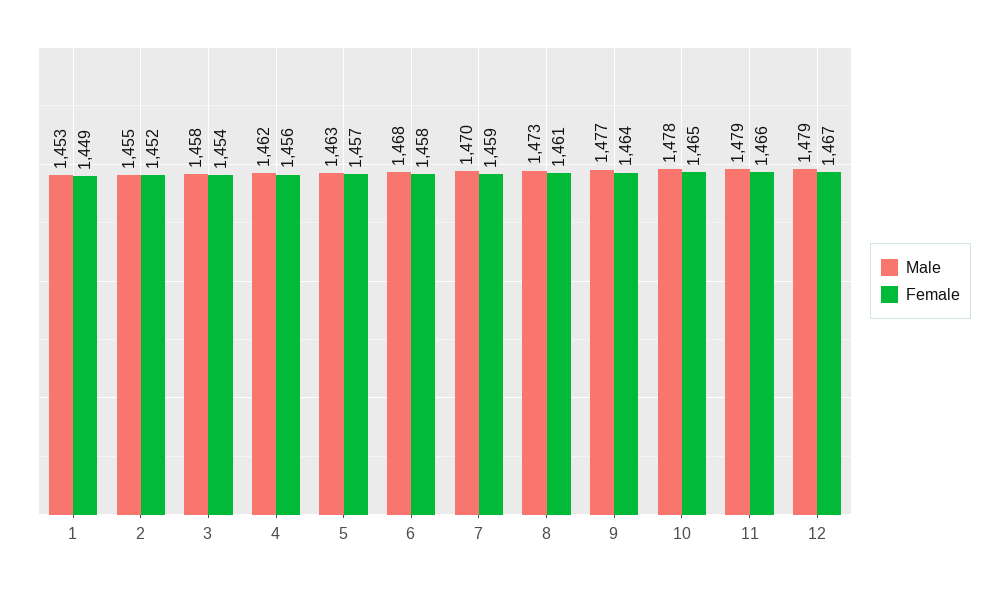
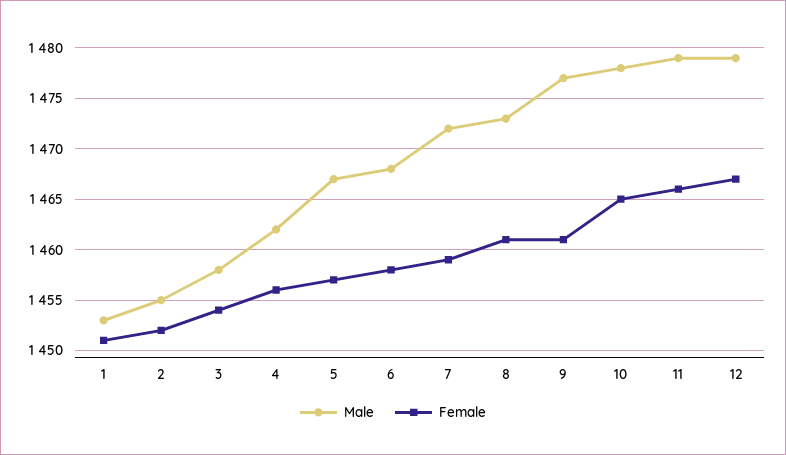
Female, 1: 1449 -> 1451
Male, 5: 1463 -> 1467
Male, 7: 1470 -> 1472
Female, 9: 1464 -> 1461

